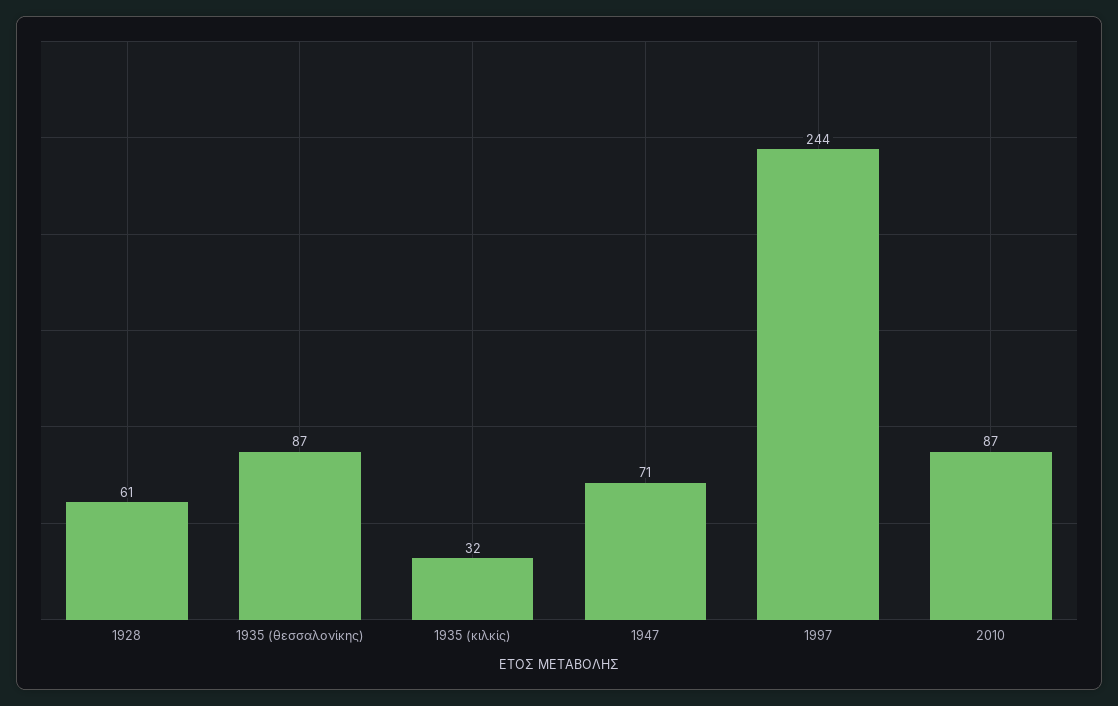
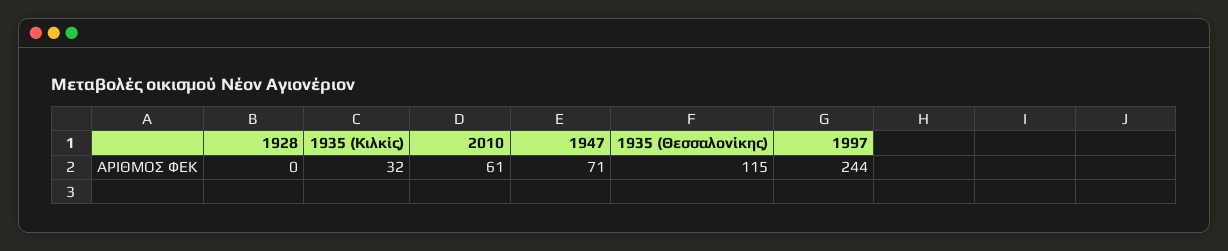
1928: 61 -> 0
1935 (θεσσαλονίκης): 87 -> 115
2010: 87 -> 61

